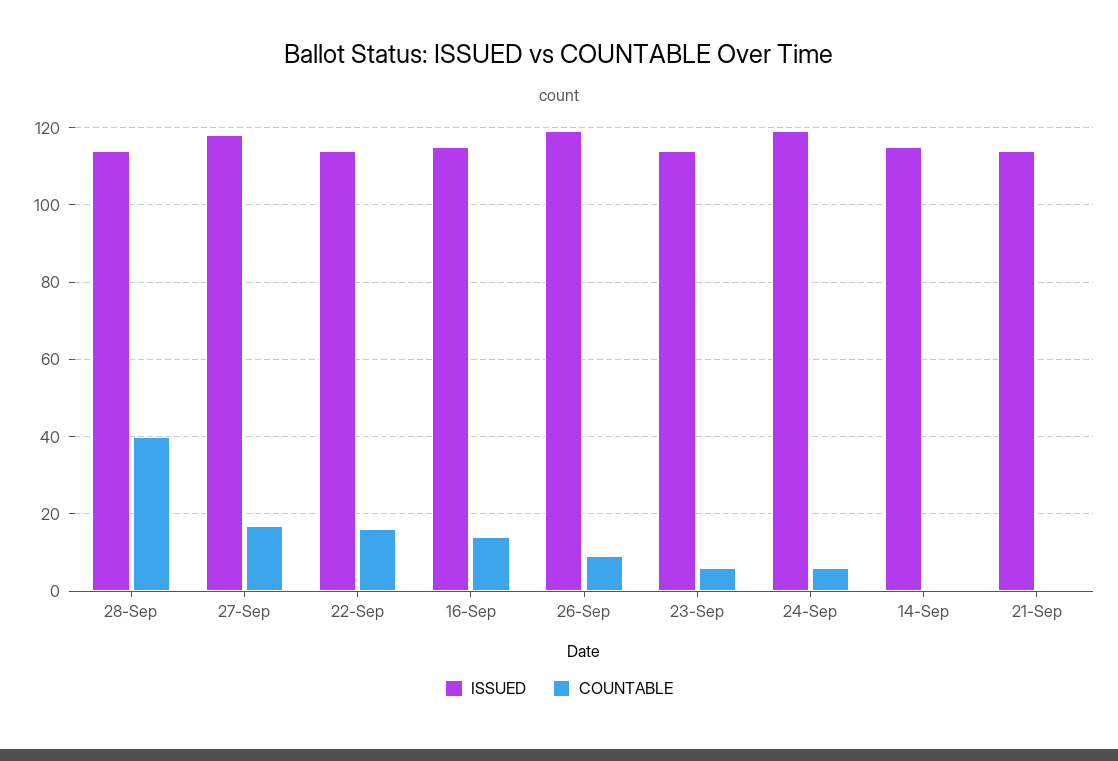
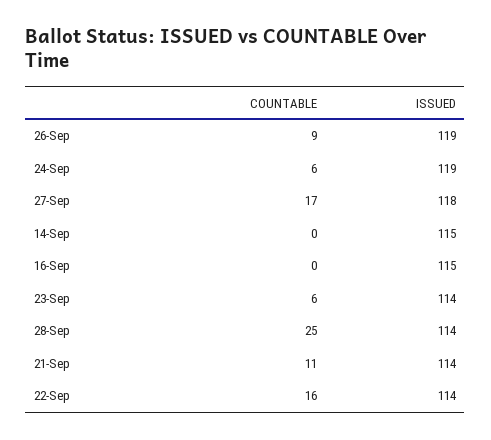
COUNTABLE, 28-Sep: 40 -> 25
COUNTABLE, 16-Sep: 15 -> 0
COUNTABLE, 21-Sep: 0 -> 11

